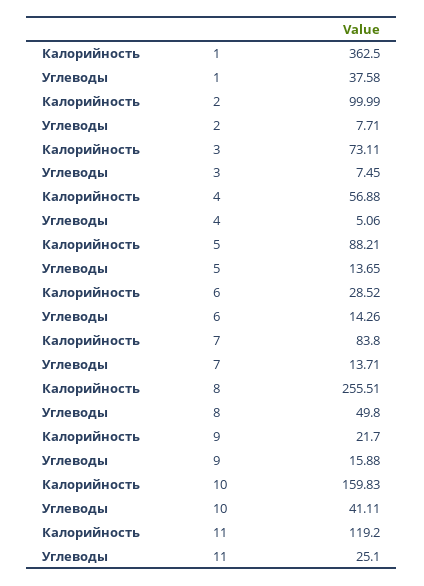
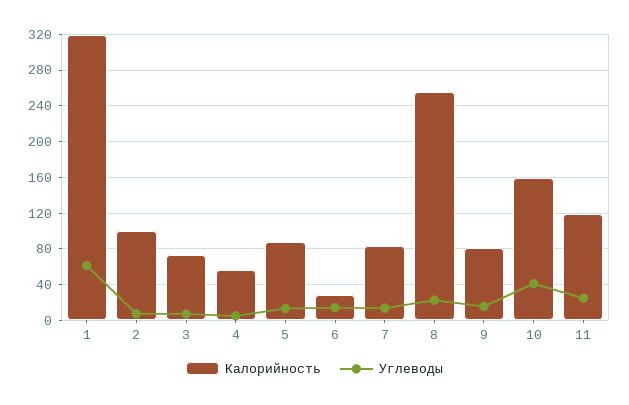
Калорийность, 1: 362.5 -> 320
Углеводы, 1: 37.58 -> 60
Углеводы, 8: 49.8 -> 20
Калорийность, 9: 21.7 -> 80

